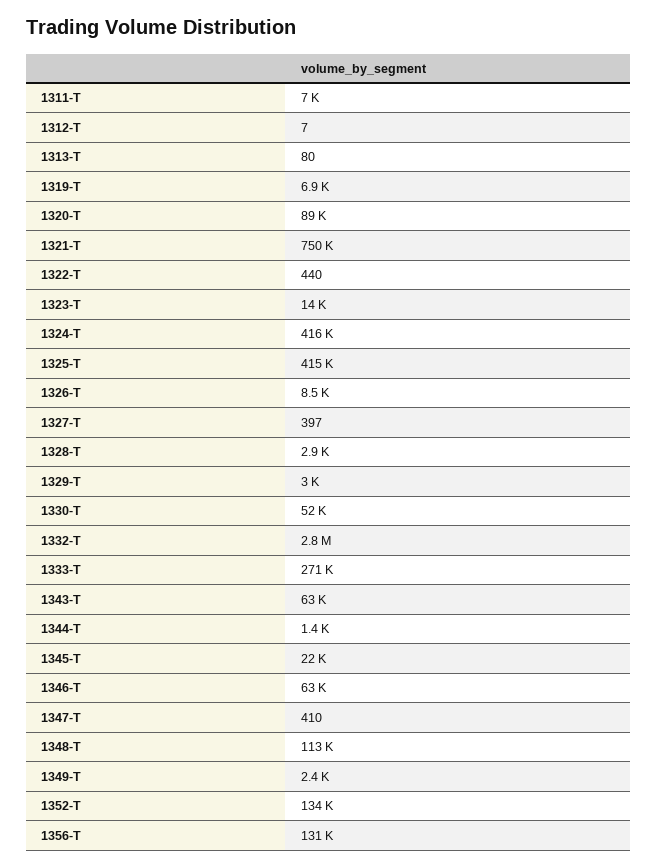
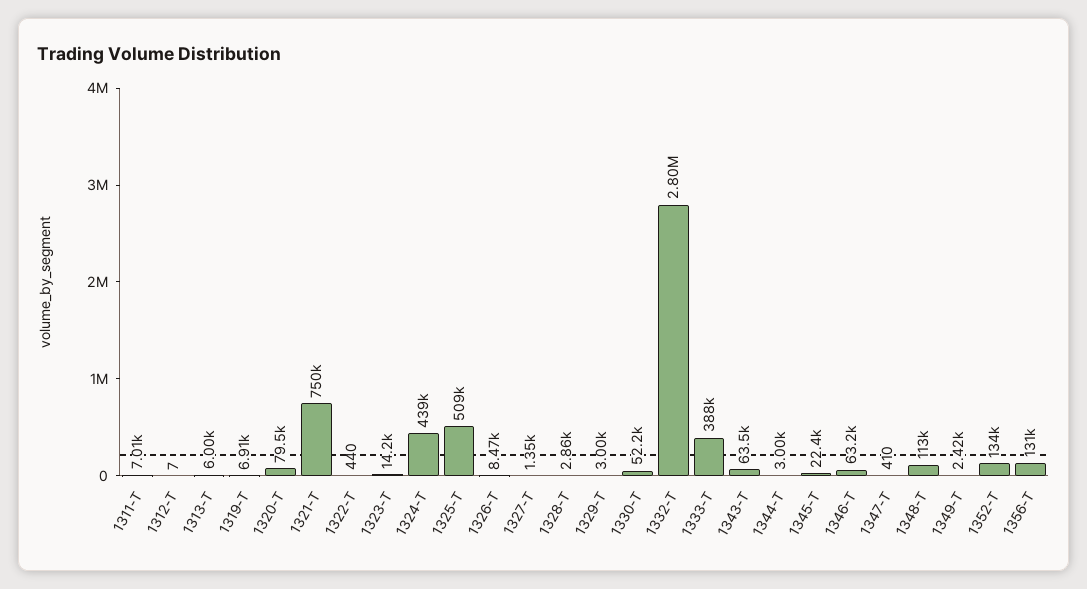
1313-T: 80 -> 6000
1320-T: 89000 -> 79500
1324-T: 416000 -> 439000
1325-T: 415000 -> 509000
1327-T: 397 -> 1350
1333-T: 271000 -> 388000
1344-T: 1400 -> 3000

